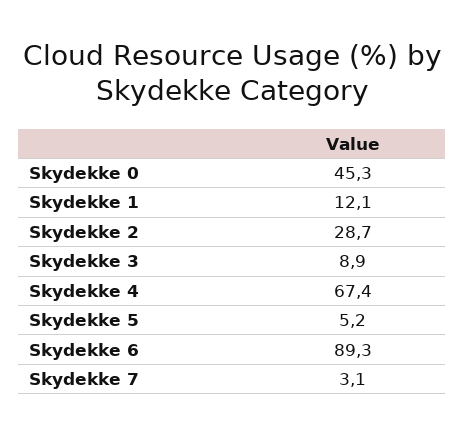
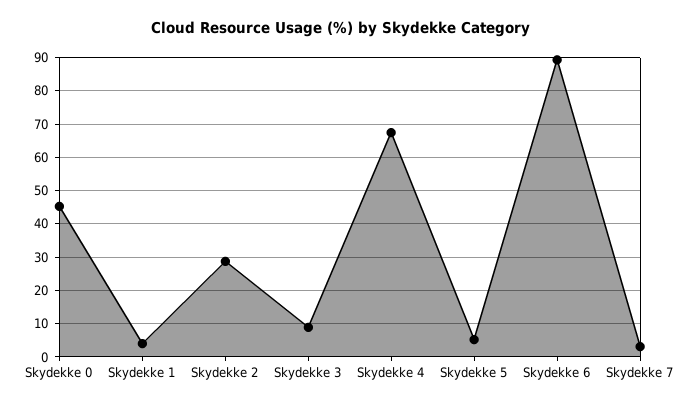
Skydekke 1: 12.1 -> 4

